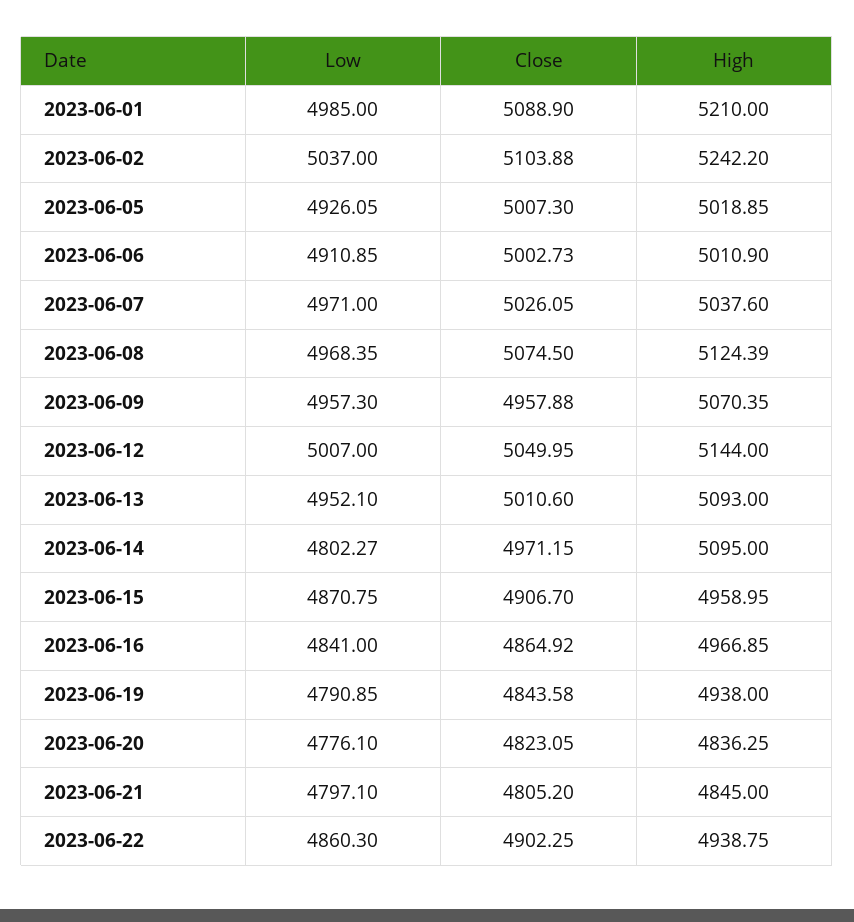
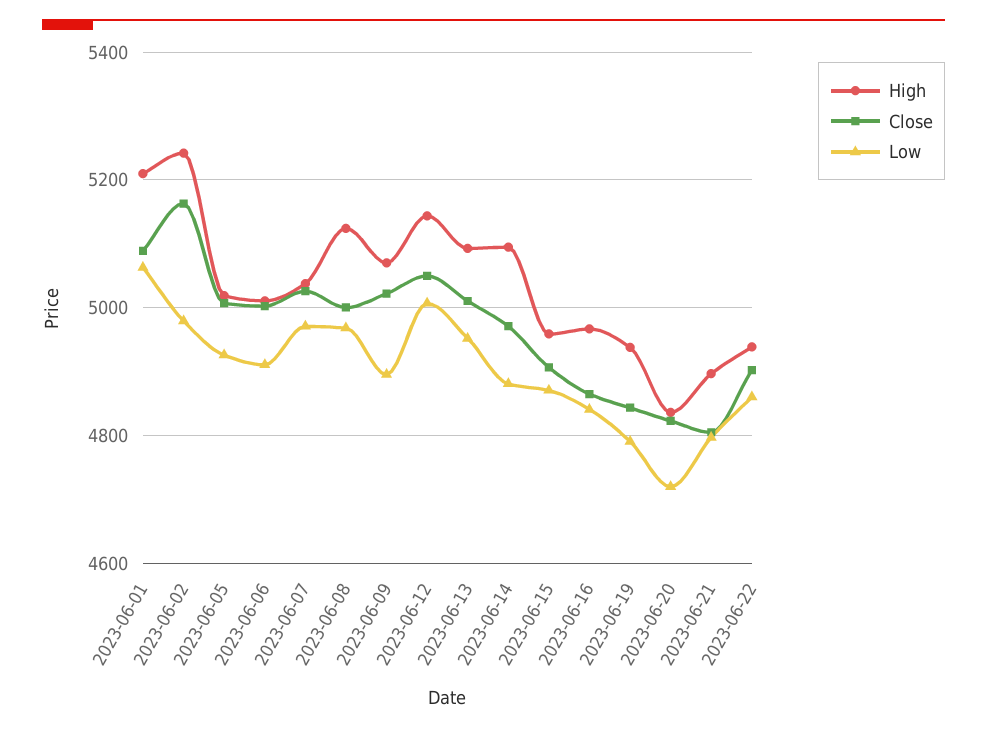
Low, 2023-06-01: 4985 -> 5060
Low, 2023-06-02: 5037 -> 4980
Close, 2023-06-02: 5103.88 -> 5160
Close, 2023-06-08: 5074.5 -> 5000
Low, 2023-06-09: 4957.3 -> 4900
Close, 2023-06-09: 4957.88 -> 5020
Low, 2023-06-14: 4802.27 -> 4880
Low, 2023-06-20: 4776.1 -> 4720
High, 2023-06-21: 4845 -> 4900

